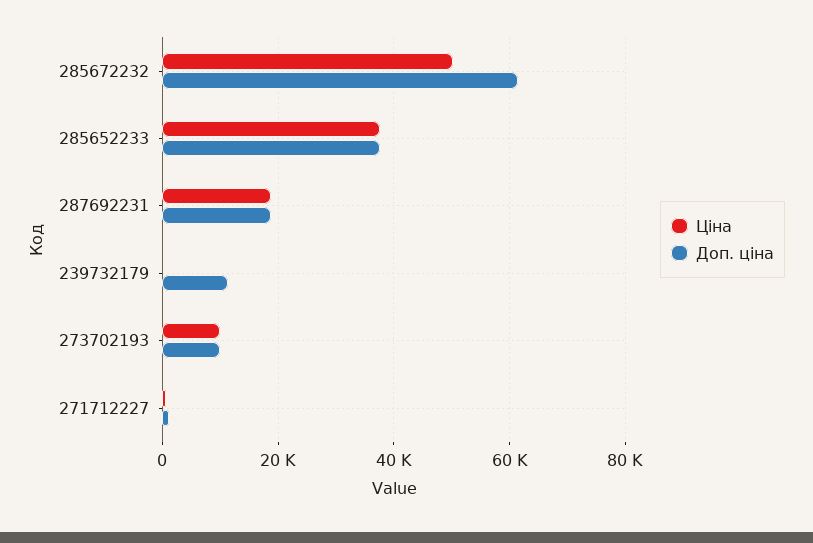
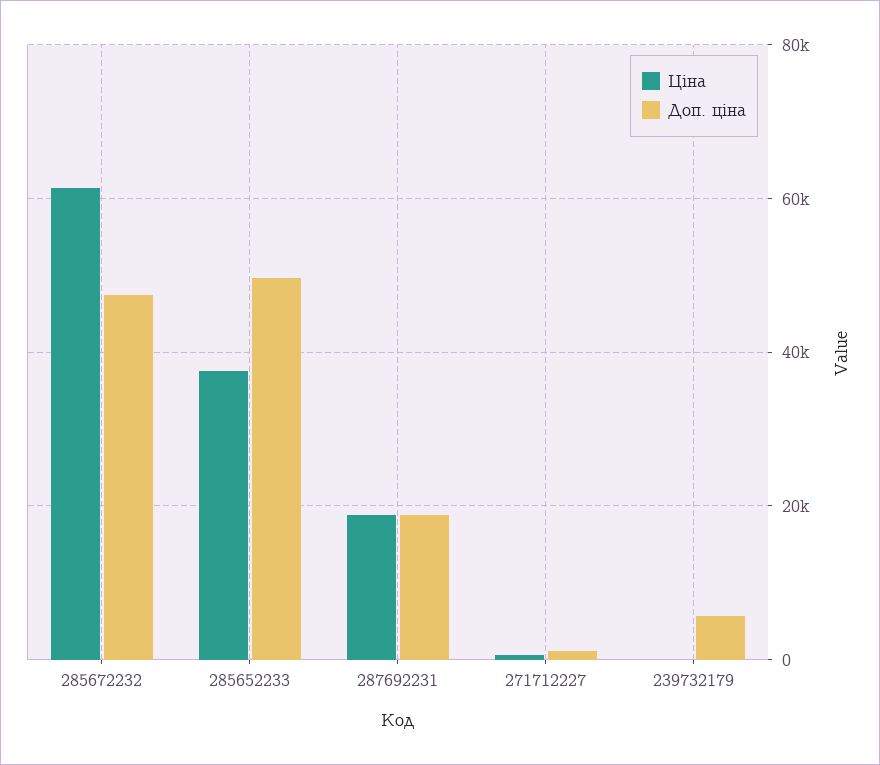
Ціна, 285672232: 50000 -> 62000
Доп. ціна, 285672232: 62000 -> 48000
Доп. ціна, 285652233: 38000 -> 50000
Доп. ціна, 239732179: 12000 -> 6000
Ціна, 273702193: 10000 -> none
Доп. ціна, 273702193: 10000 -> none

